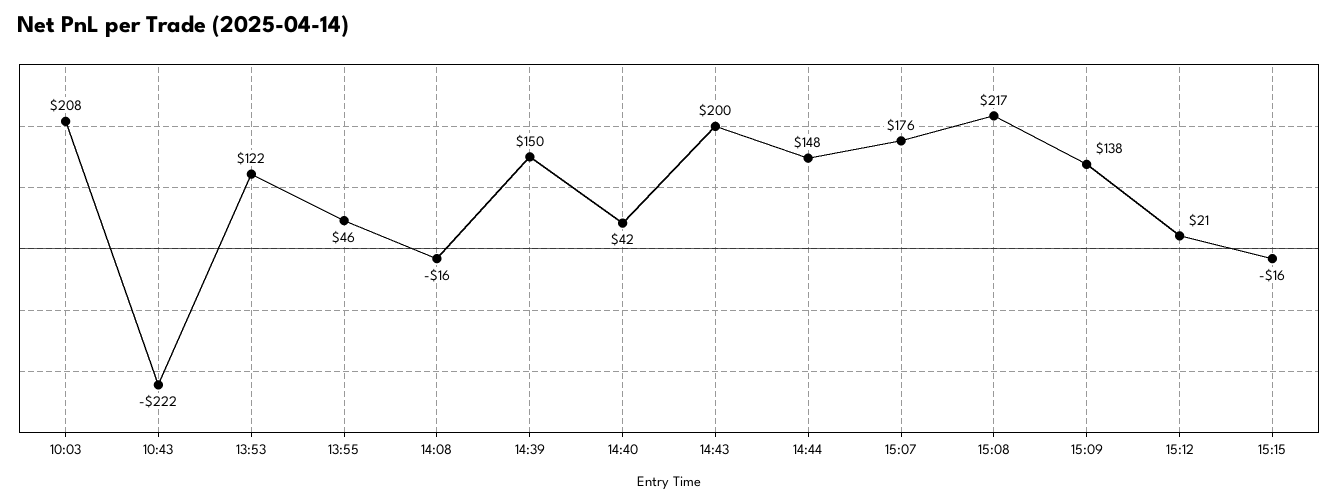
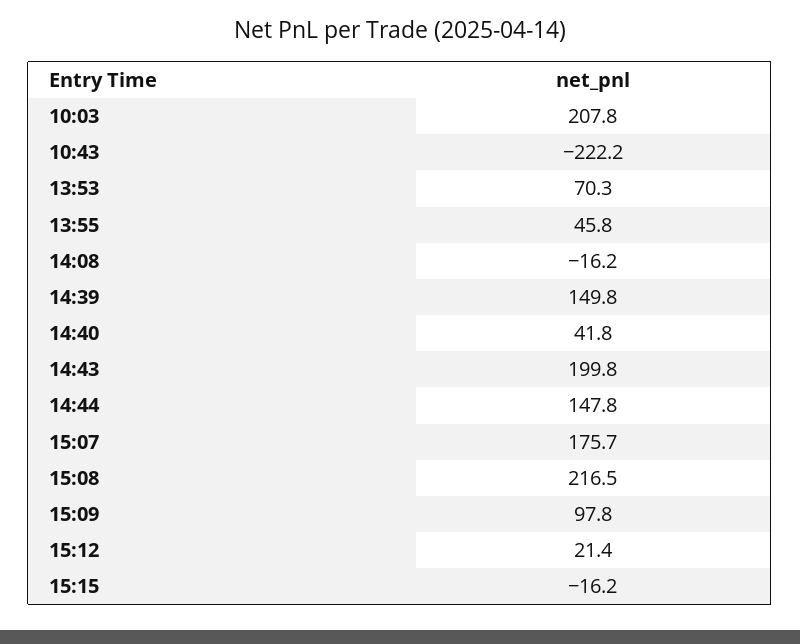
13:53: 122 -> 70.3
15:09: 138 -> 97.8

